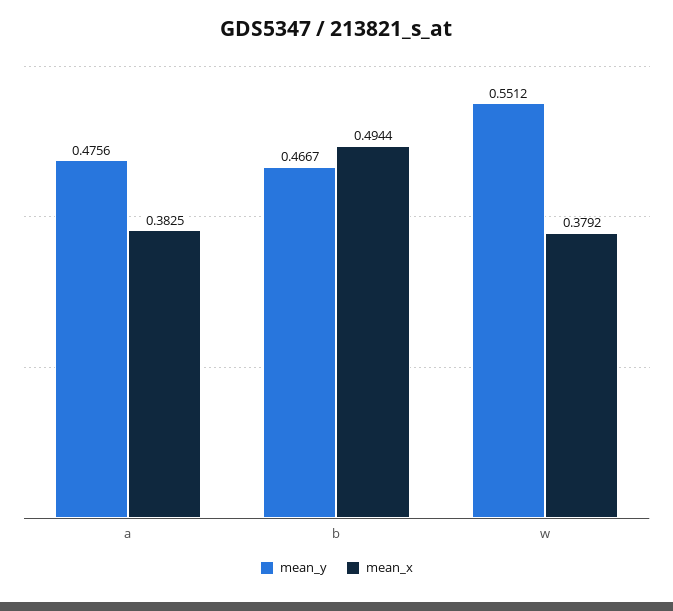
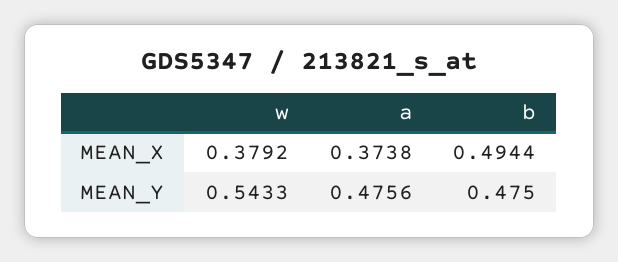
mean_x, a: 0.3825 -> 0.3738
mean_y, b: 0.4667 -> 0.475
mean_y, w: 0.5512 -> 0.5433

